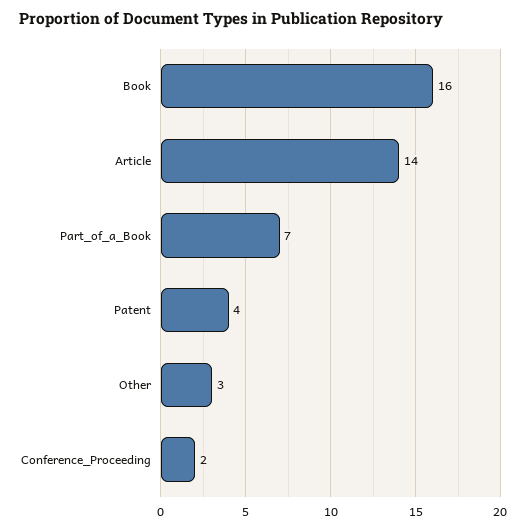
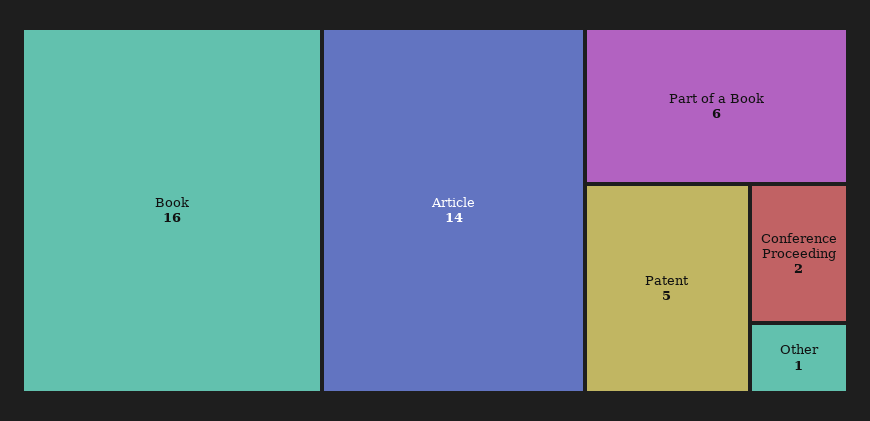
Part_of_a_Book: 7 -> 6
Patent: 4 -> 5
Other: 3 -> 1

